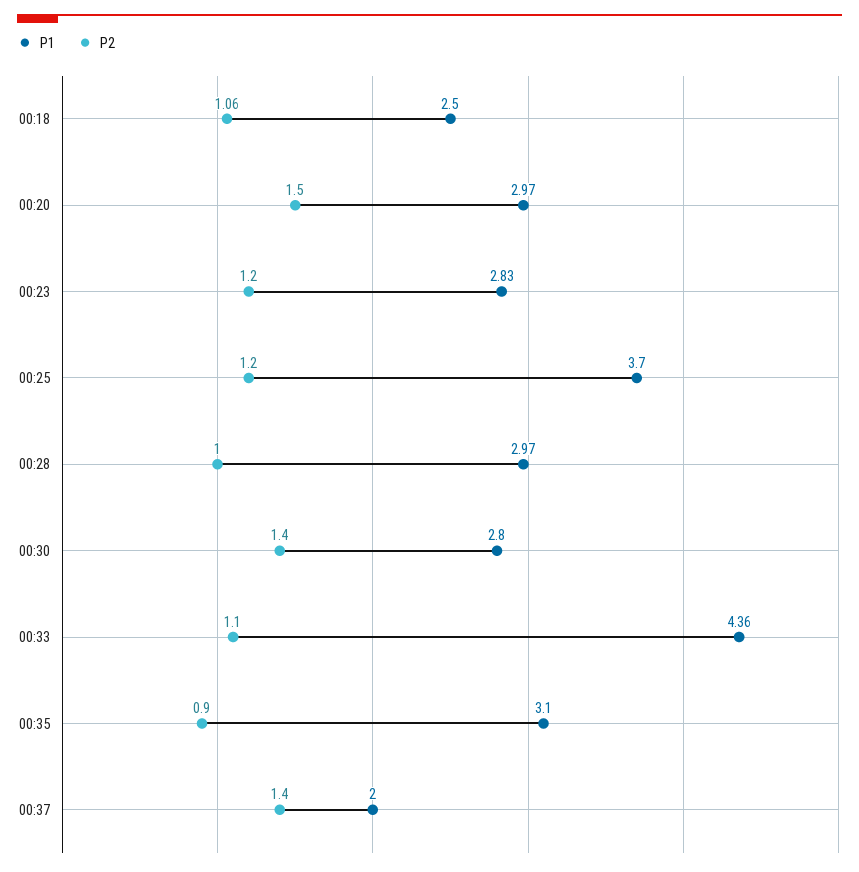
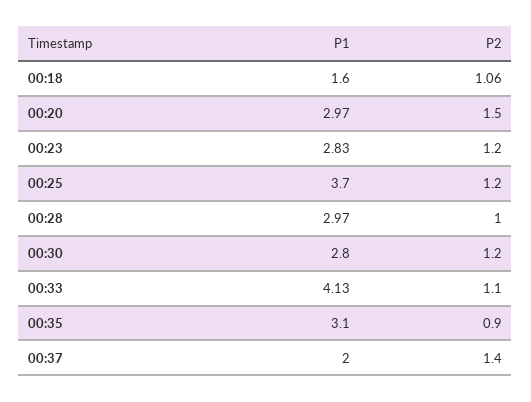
P1, 00:18: 2.5 -> 1.6
P2, 00:30: 1.4 -> 1.2
P1, 00:33: 4.36 -> 4.13

